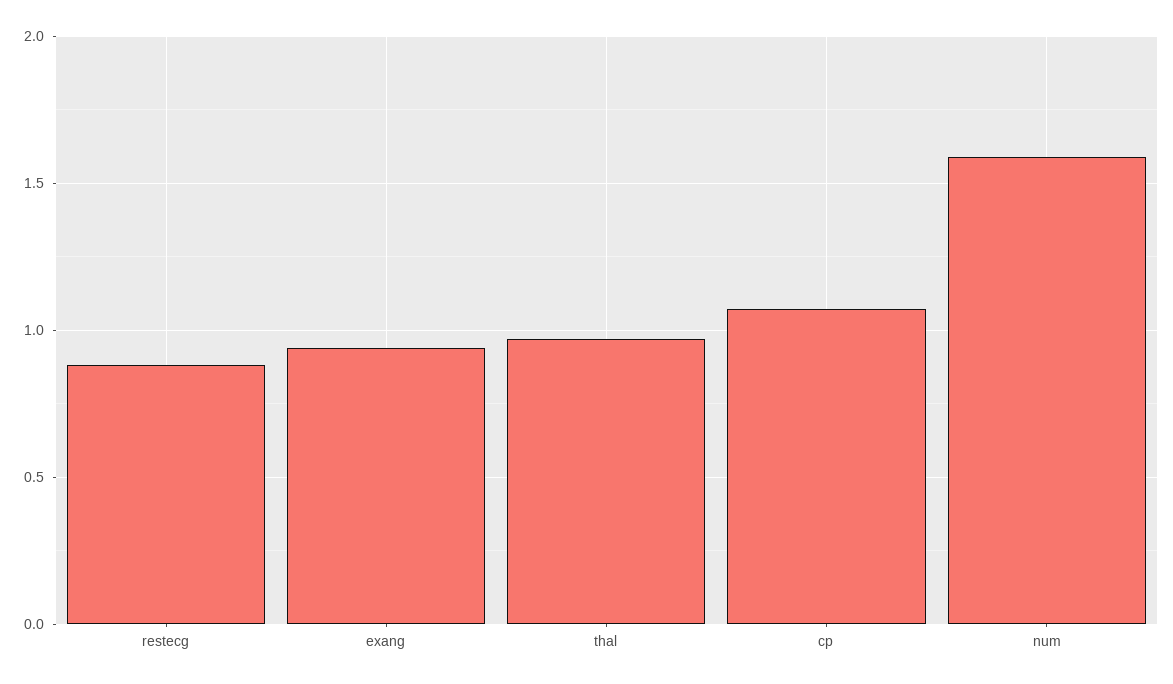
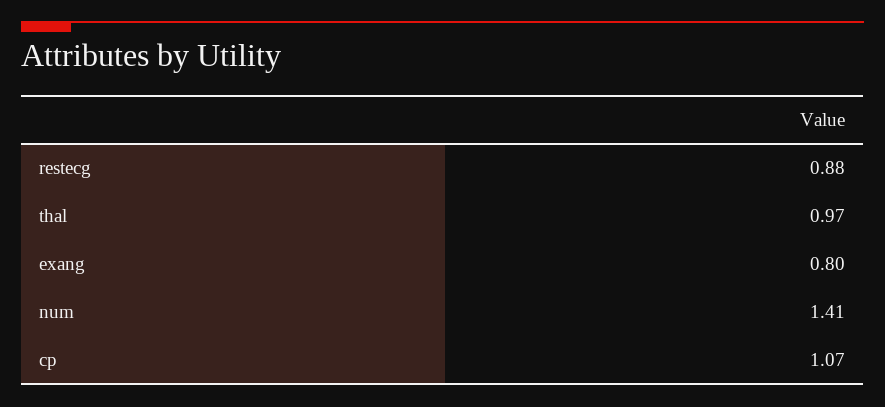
exang: 0.95 -> 0.8
num: 1.6 -> 1.41

